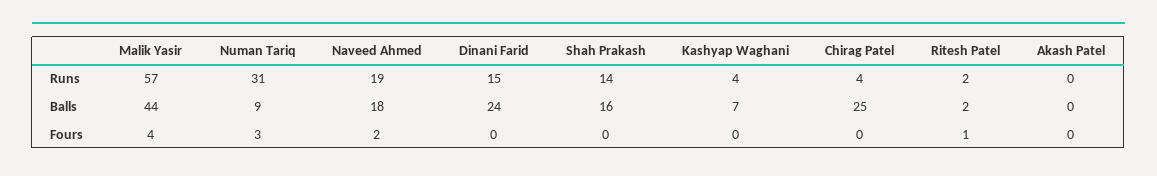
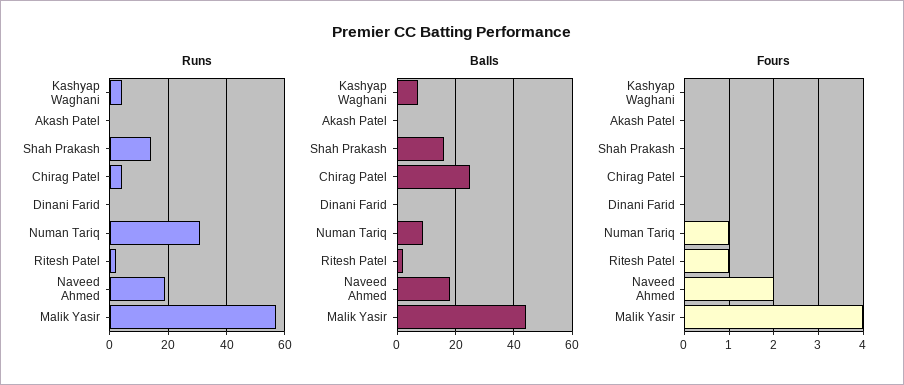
Runs, Dinani Farid: 15 -> 0
Balls, Dinani Farid: 24 -> 0
Fours, Numan Tariq: 3 -> 1

